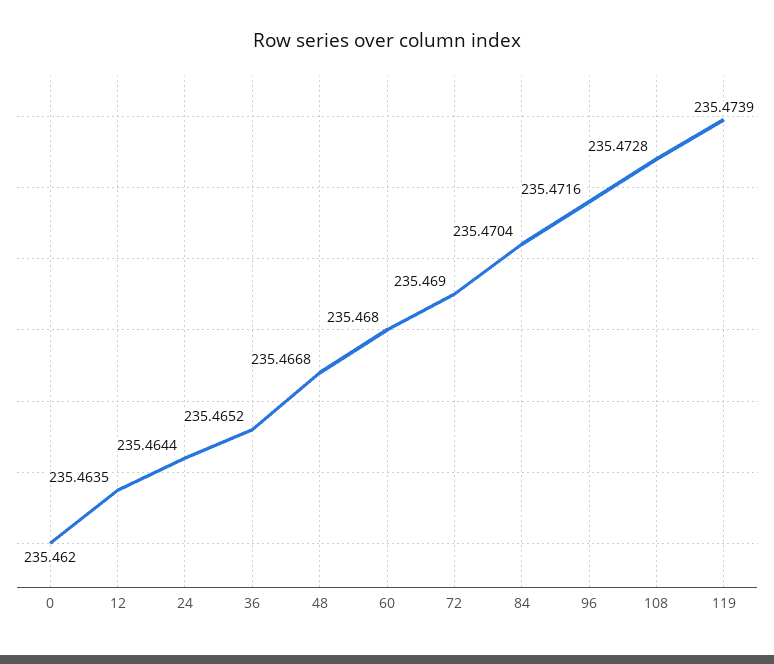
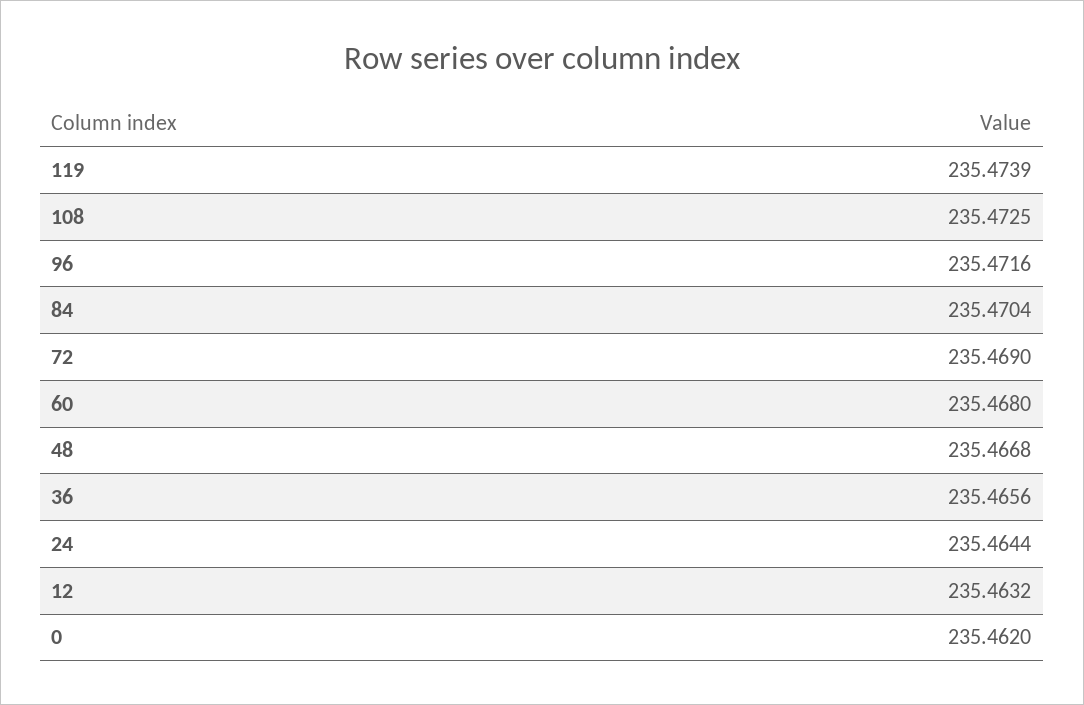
12: 235.4635 -> 235.4632
36: 235.4652 -> 235.4656
108: 235.4728 -> 235.4725

